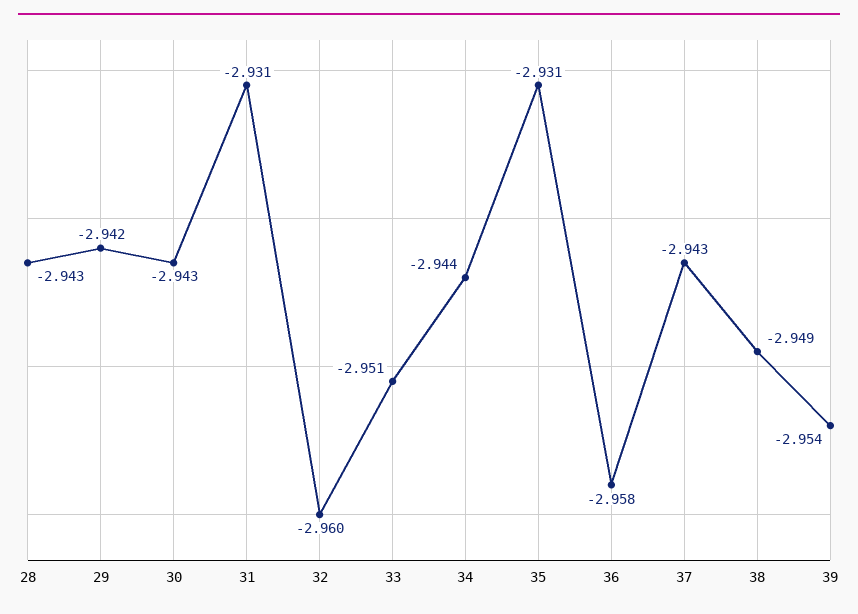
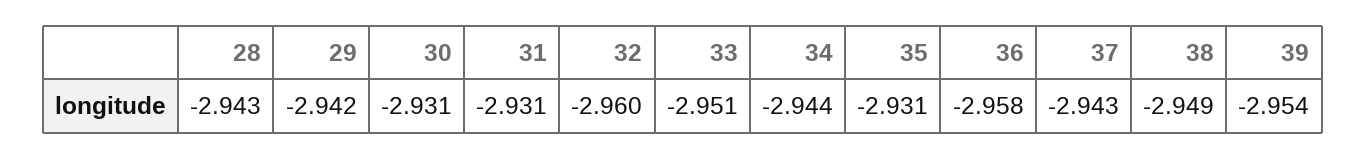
30: -2.943 -> -2.931

